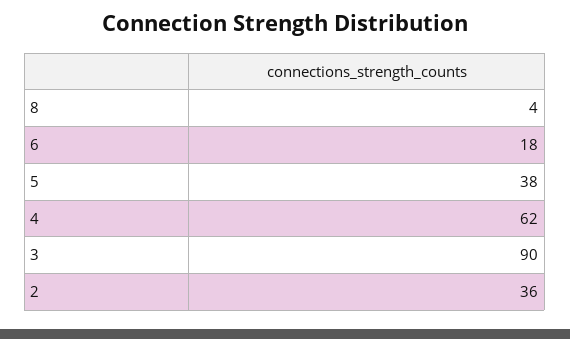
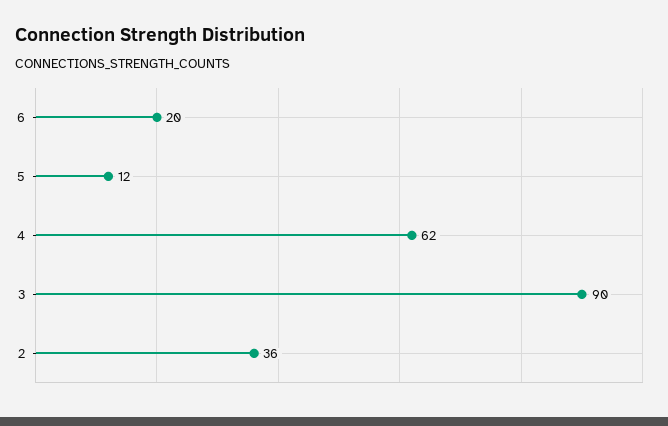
8: 4 -> none
6: 18 -> 20
5: 38 -> 12

